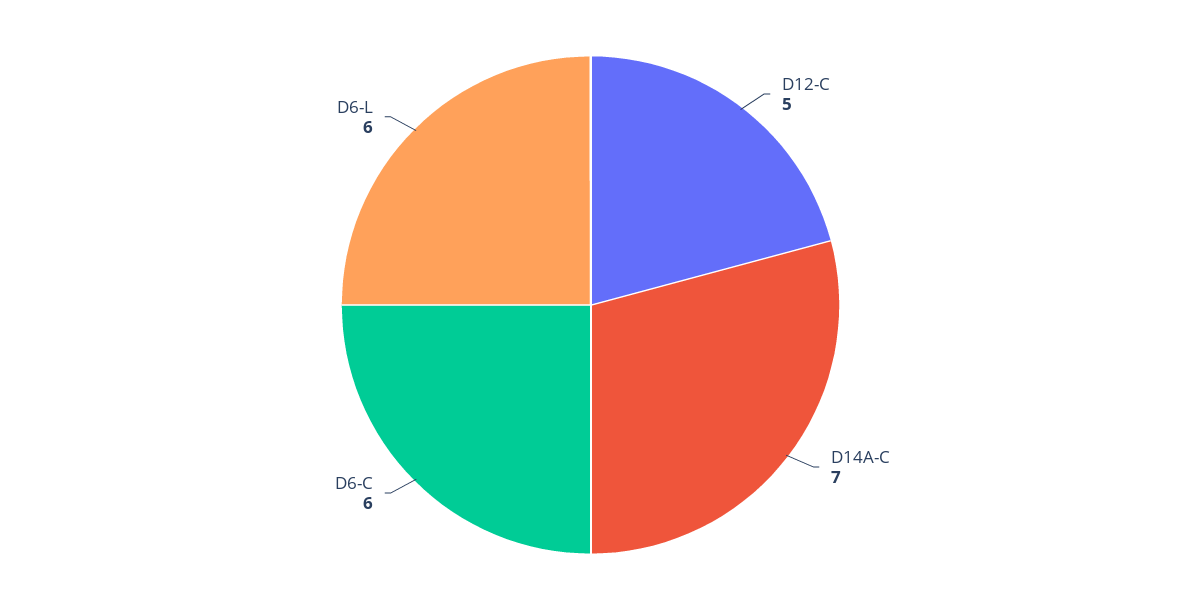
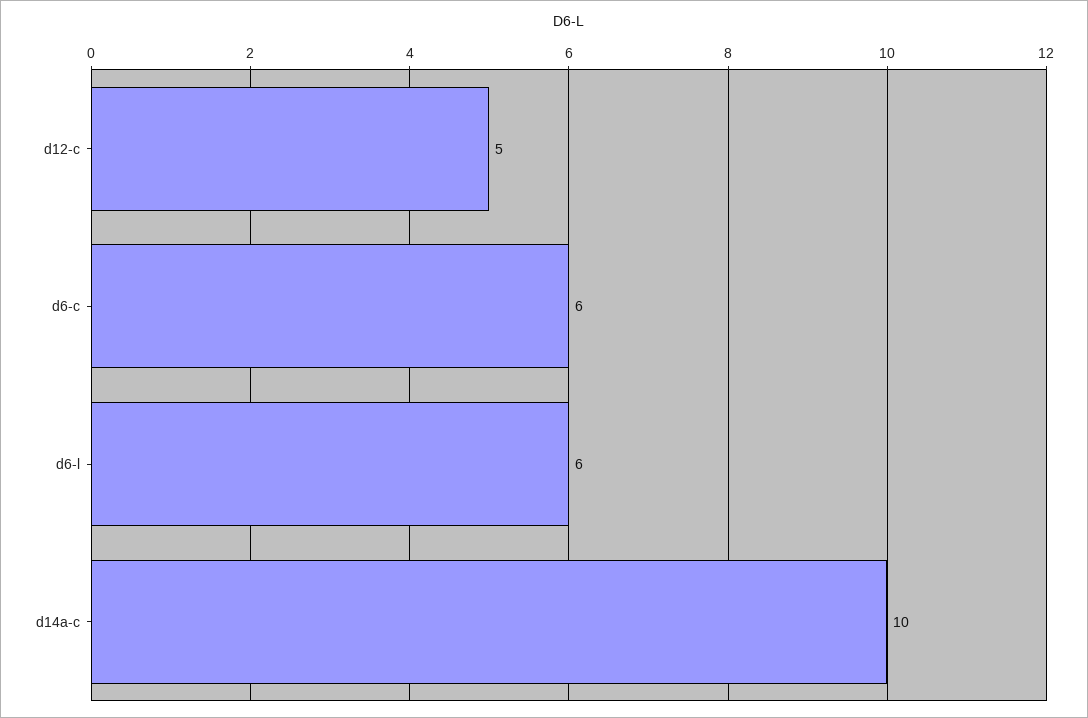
D14A-C: 7 -> 10

